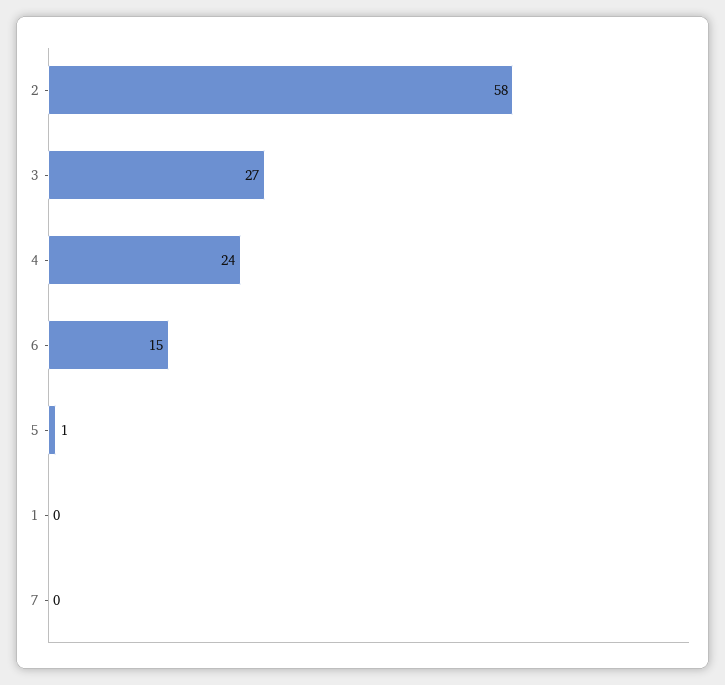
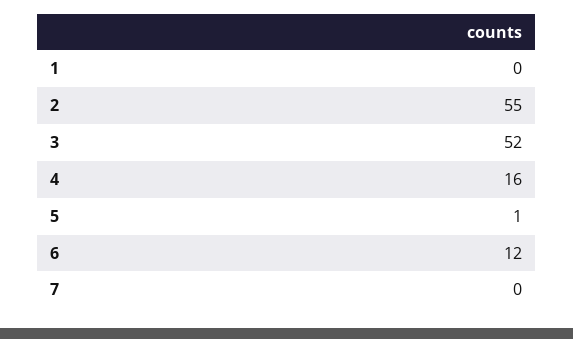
2: 58 -> 55
3: 27 -> 52
4: 24 -> 16
6: 15 -> 12

